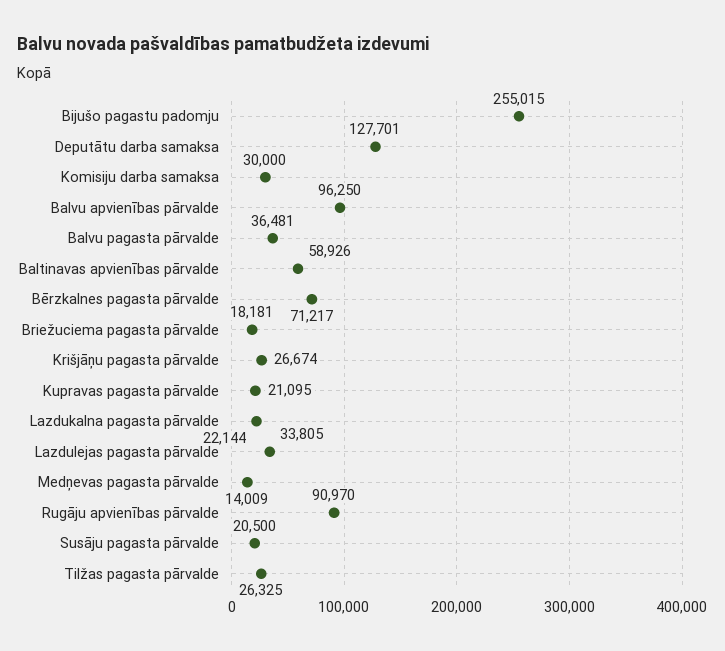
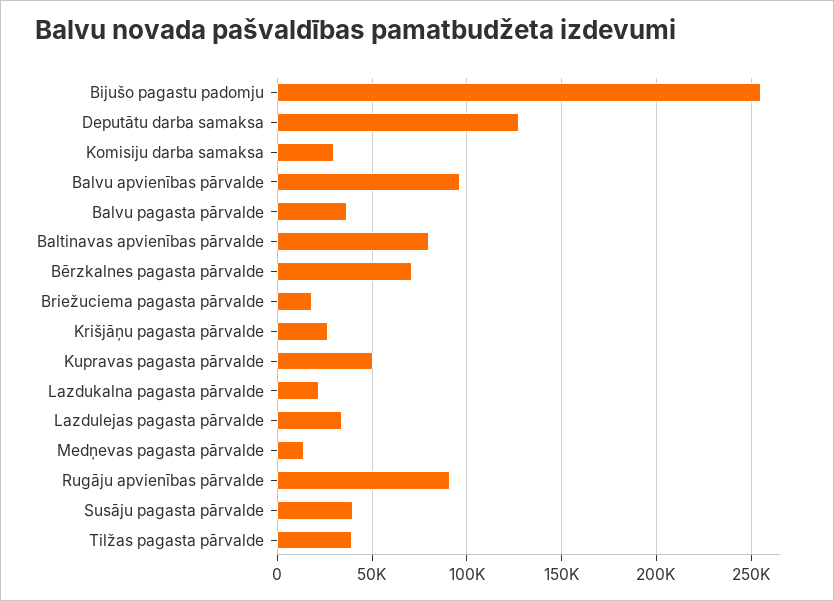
Baltinavas apvienības pārvalde: 58926 -> 80000
Kupravas pagasta pārvalde: 21095 -> 50000
Susāju pagasta pārvalde: 20500 -> 40000
Tilžas pagasta pārvalde: 26325 -> 40000

